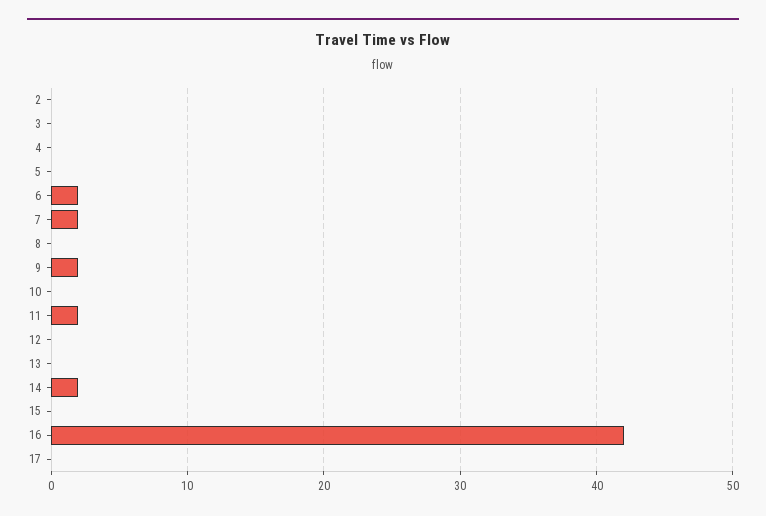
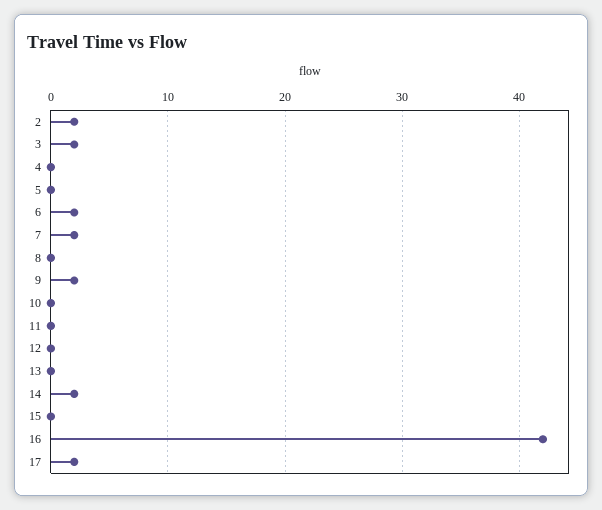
2: 0 -> 2
3: 0 -> 2
11: 2 -> 0
17: 0 -> 2

